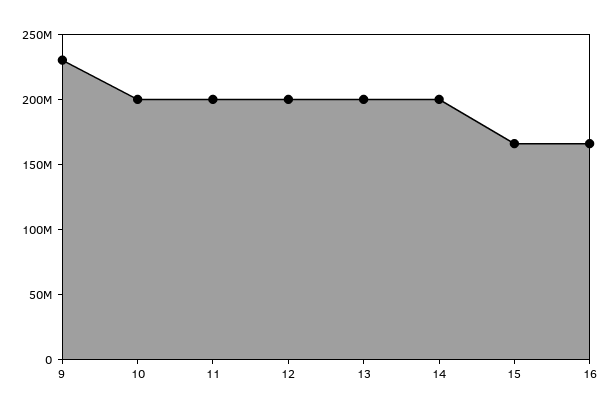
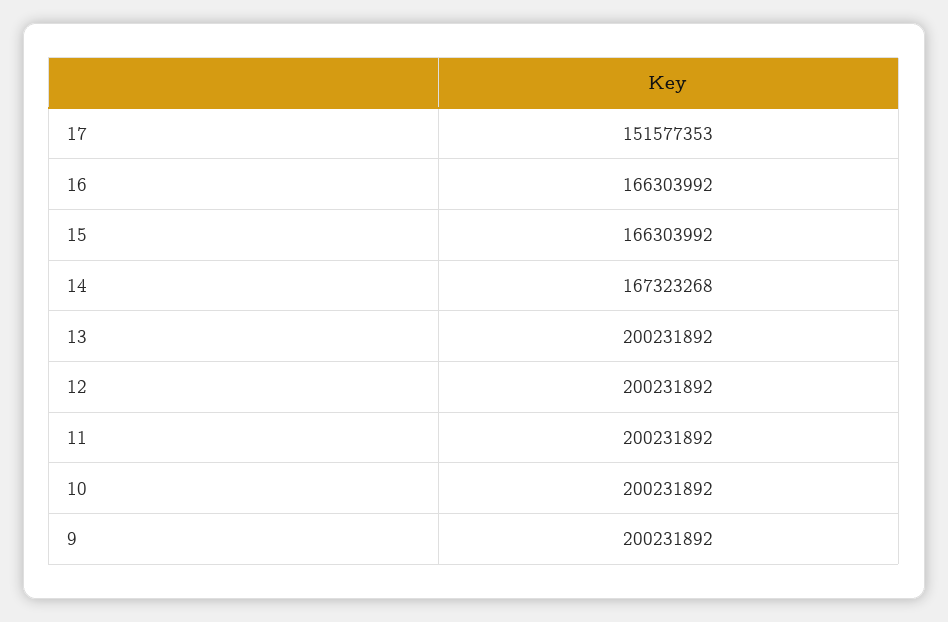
9: 230000000 -> 200231892
14: 200000000 -> 167323268
17: none -> 151577353

